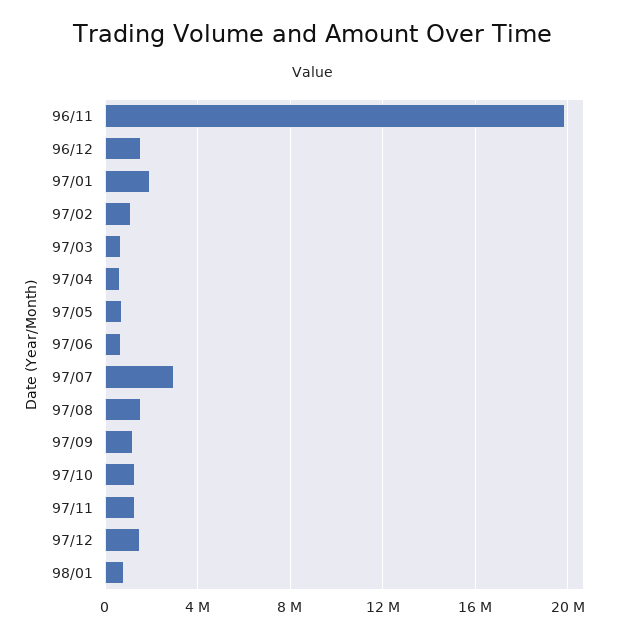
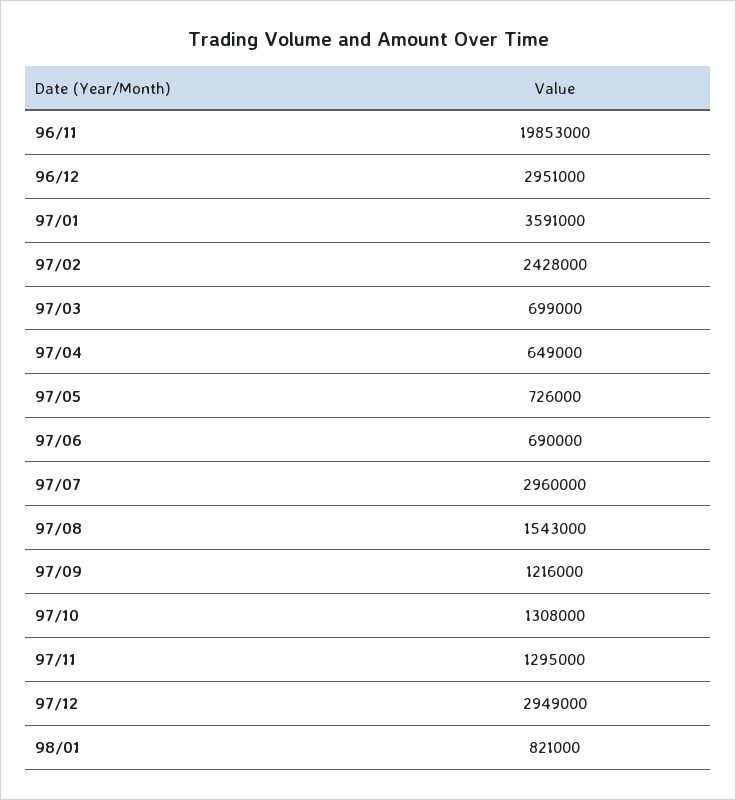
96/12: 1500000 -> 2951000
97/01: 2000000 -> 3591000
97/02: 1000000 -> 2428000
97/12: 1500000 -> 2949000

